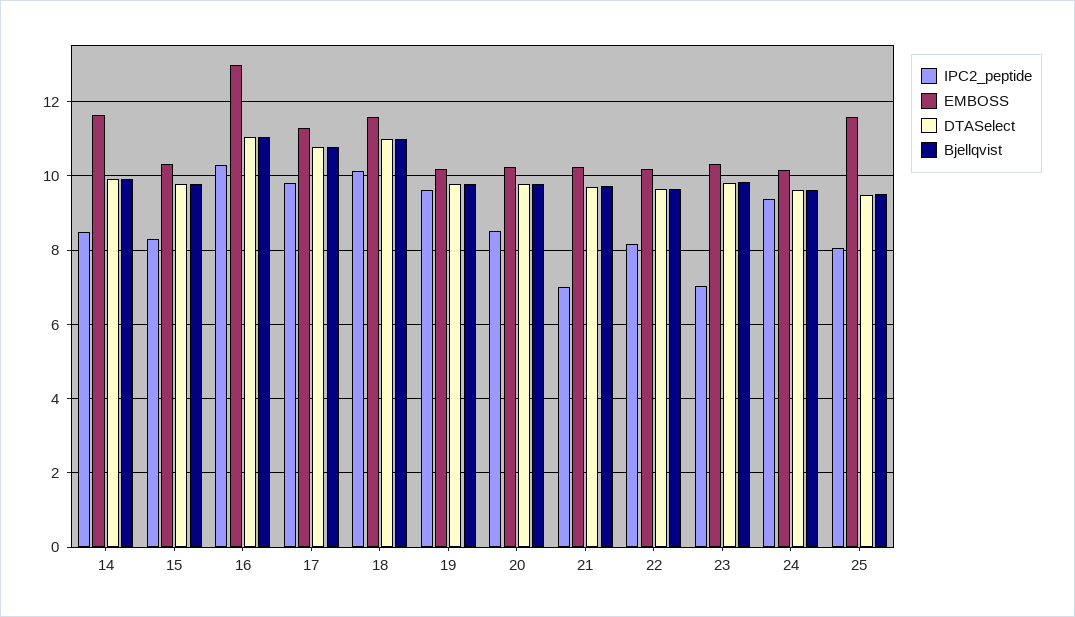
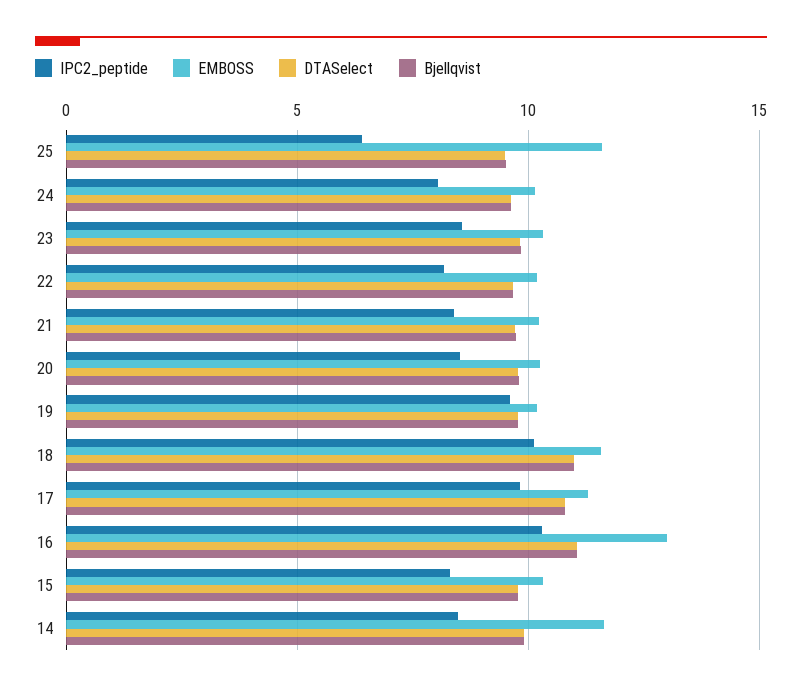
IPC2_peptide, 21: 7 -> 8.5
IPC2_peptide, 23: 7 -> 8.5
IPC2_peptide, 24: 9.4 -> 8
IPC2_peptide, 25: 8 -> 6.5

